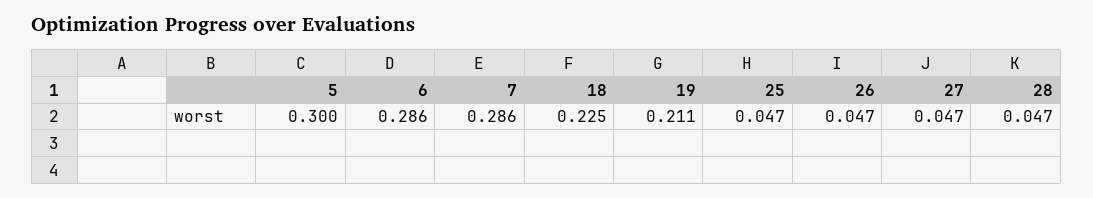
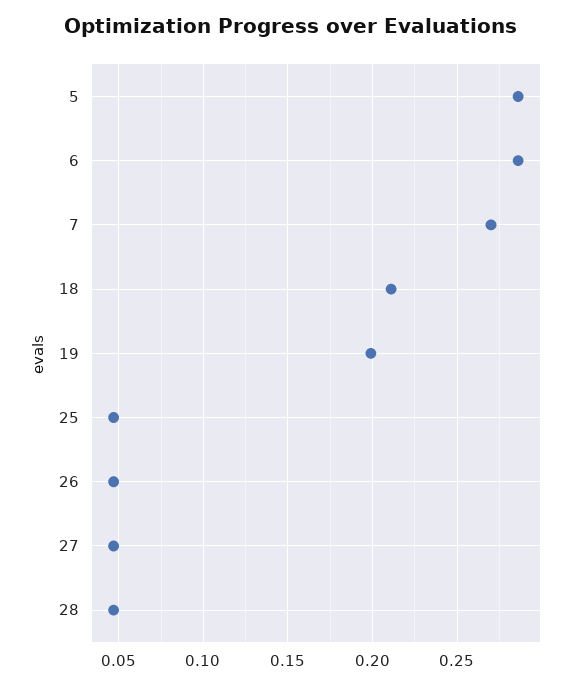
5: 0.3 -> 0.285
7: 0.286 -> 0.27
18: 0.225 -> 0.21
19: 0.211 -> 0.2

